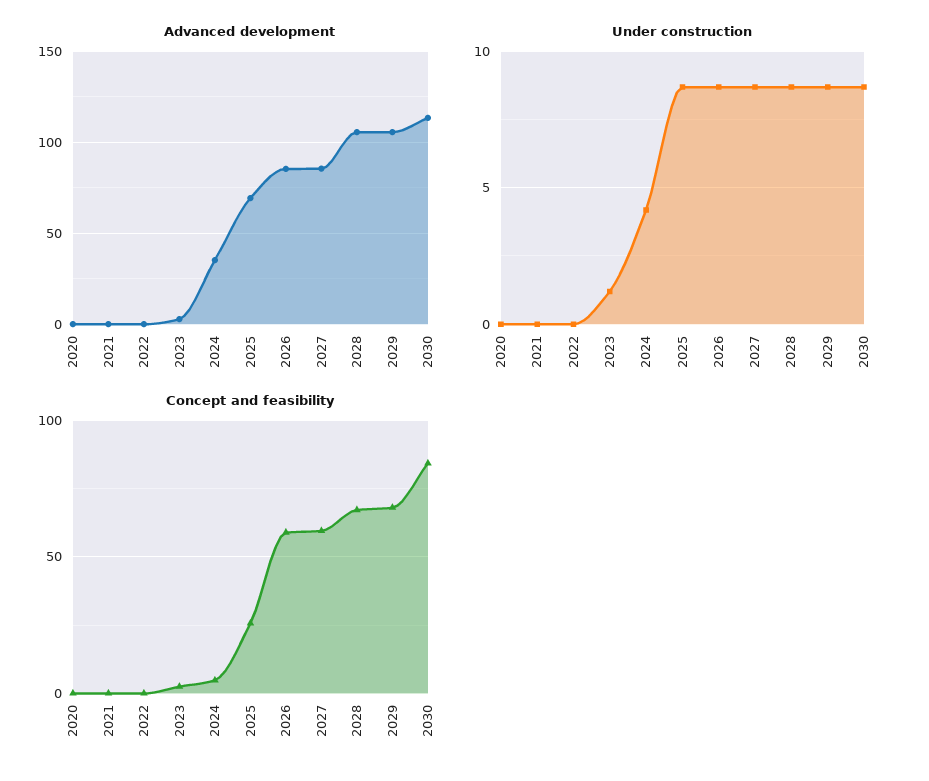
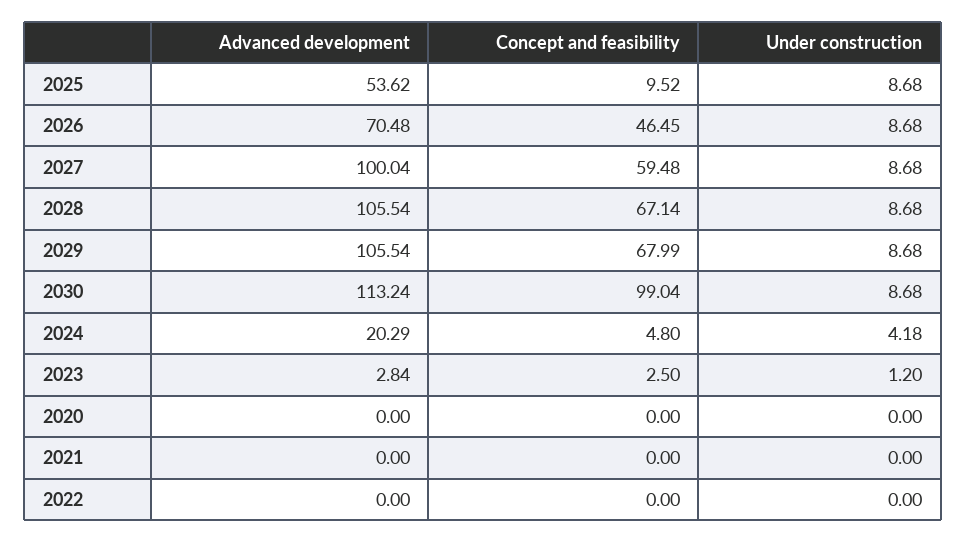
Advanced development, 2024: 35 -> 20.29
Advanced development, 2025: 70 -> 53.62
Advanced development, 2026: 85 -> 70.48
Advanced development, 2027: 85 -> 100.04
Concept and feasibility, 2025: 25 -> 9.52
Concept and feasibility, 2026: 60 -> 46.45
Concept and feasibility, 2030: 85 -> 99.04

